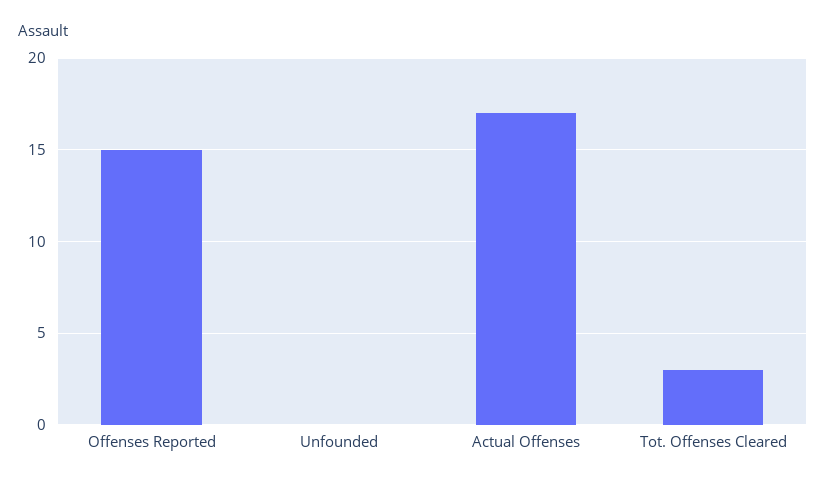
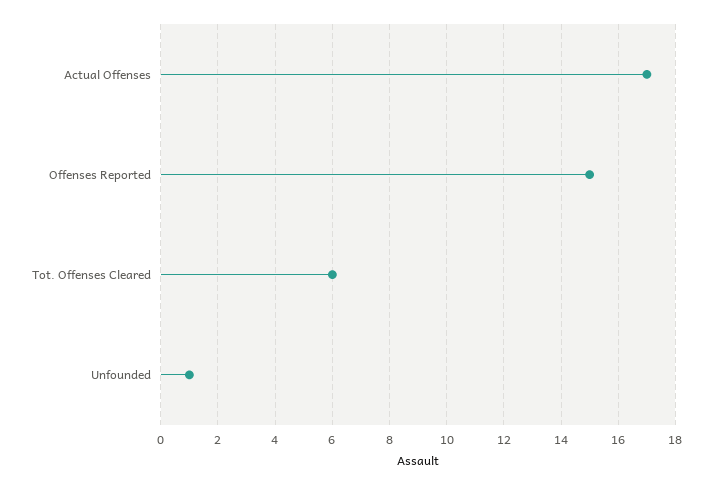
Unfounded: 0 -> 1
Tot. Offenses Cleared: 3 -> 6

